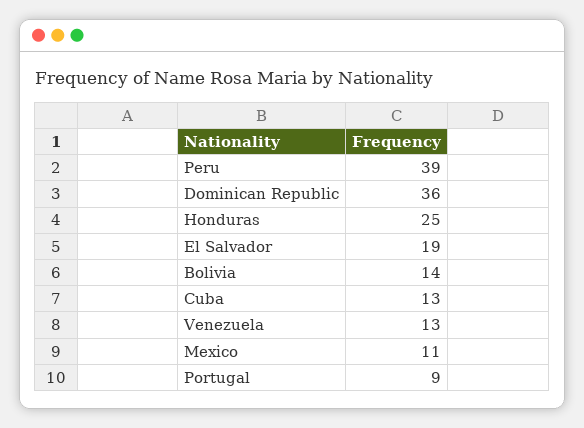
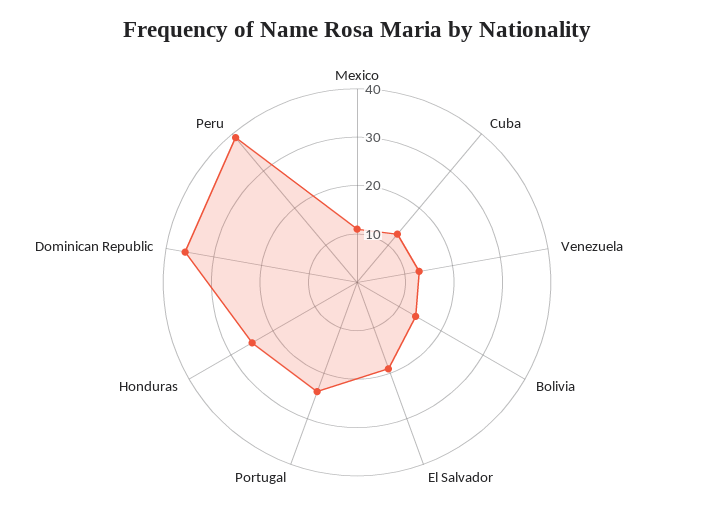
Portugal: 9 -> 25

